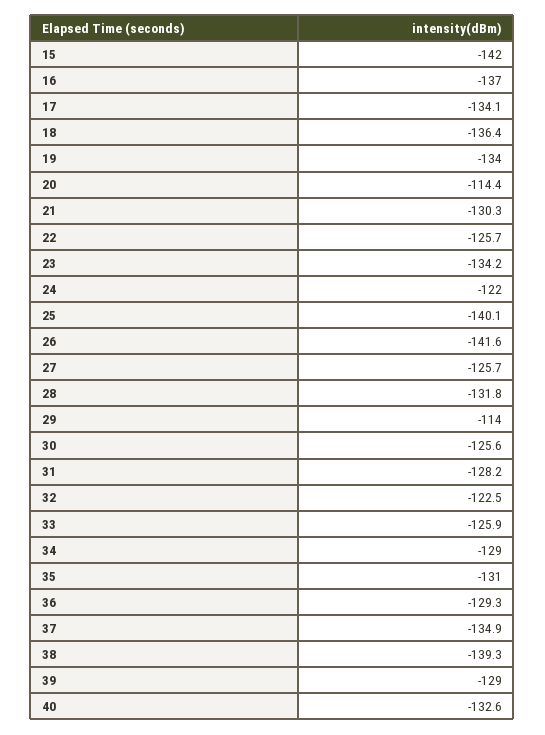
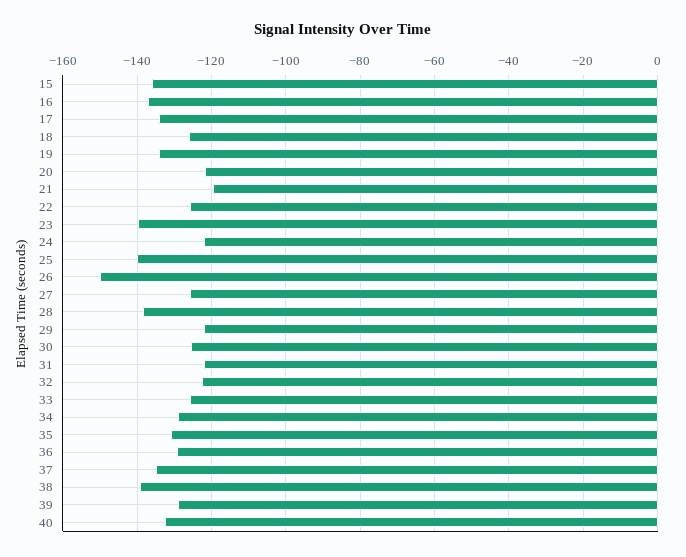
15: -142 -> -136
18: -136.4 -> -126
20: -114.4 -> -122
21: -130.3 -> -120
23: -134.2 -> -140
26: -141.6 -> -150
28: -131.8 -> -138
29: -114 -> -122
31: -128.2 -> -122

